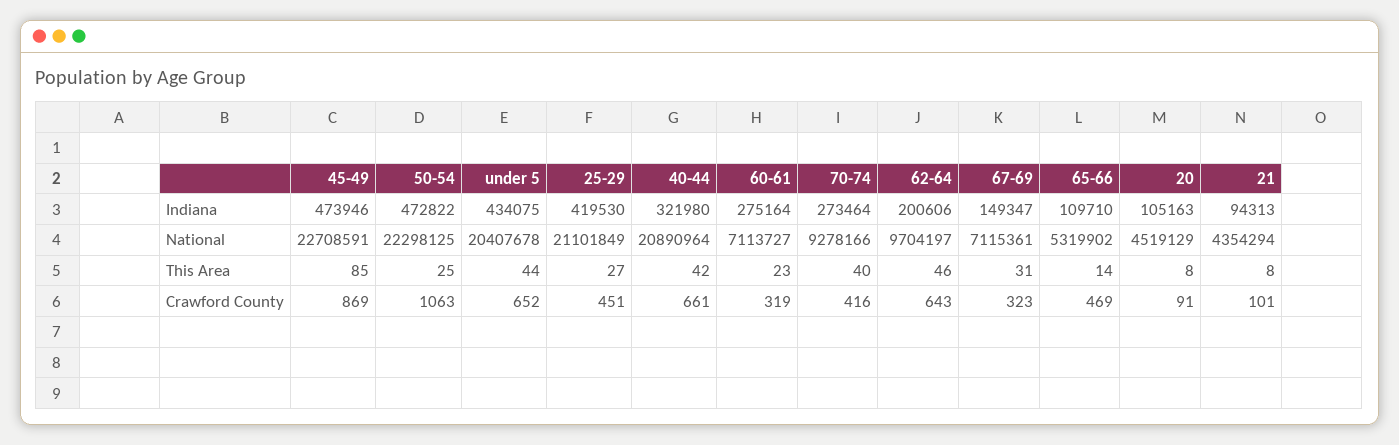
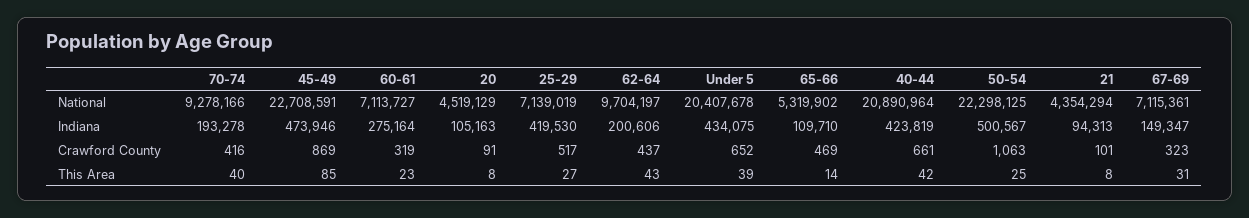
50-54, Indiana: 472822 -> 500567
40-44, Indiana: 321980 -> 423819
70-74, Indiana: 273464 -> 193278
25-29, National: 21101849 -> 7139019
under 5, This Area: 44 -> 39
62-64, This Area: 46 -> 43
25-29, Crawford County: 451 -> 517
62-64, Crawford County: 643 -> 437

